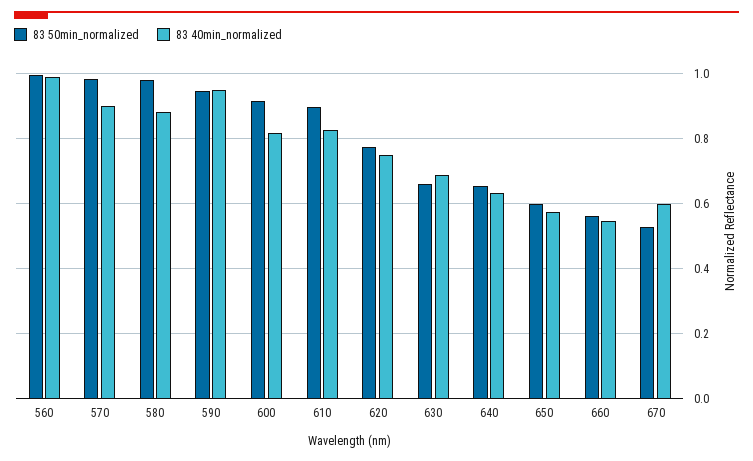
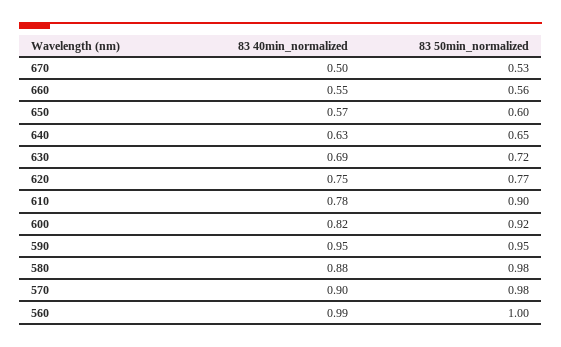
83 40min_normalized, 610: 0.82 -> 0.78
83 50min_normalized, 630: 0.66 -> 0.72
83 40min_normalized, 670: 0.6 -> 0.5

